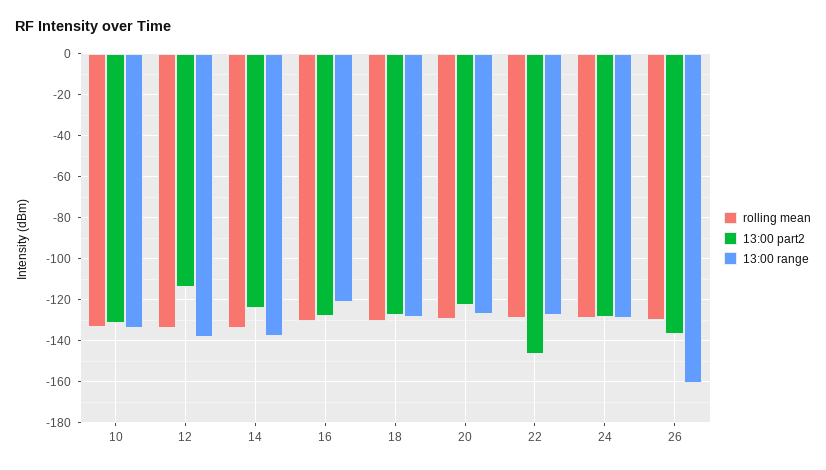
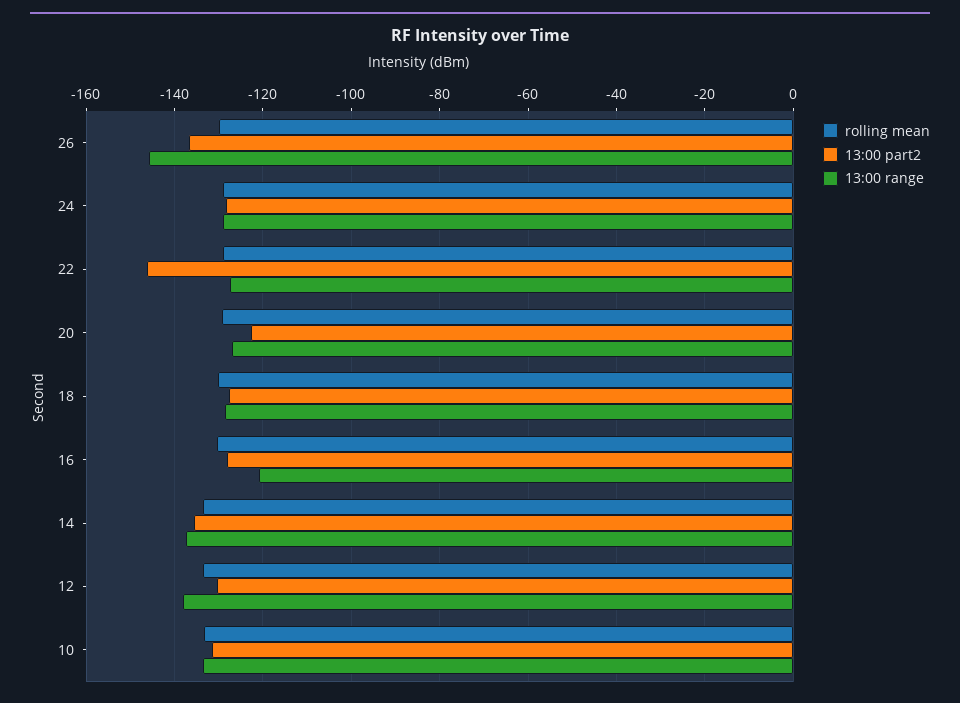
13:00 part2, 12: -115 -> -130
13:00 part2, 14: -125 -> -136
13:00 range, 26: -160 -> -146

